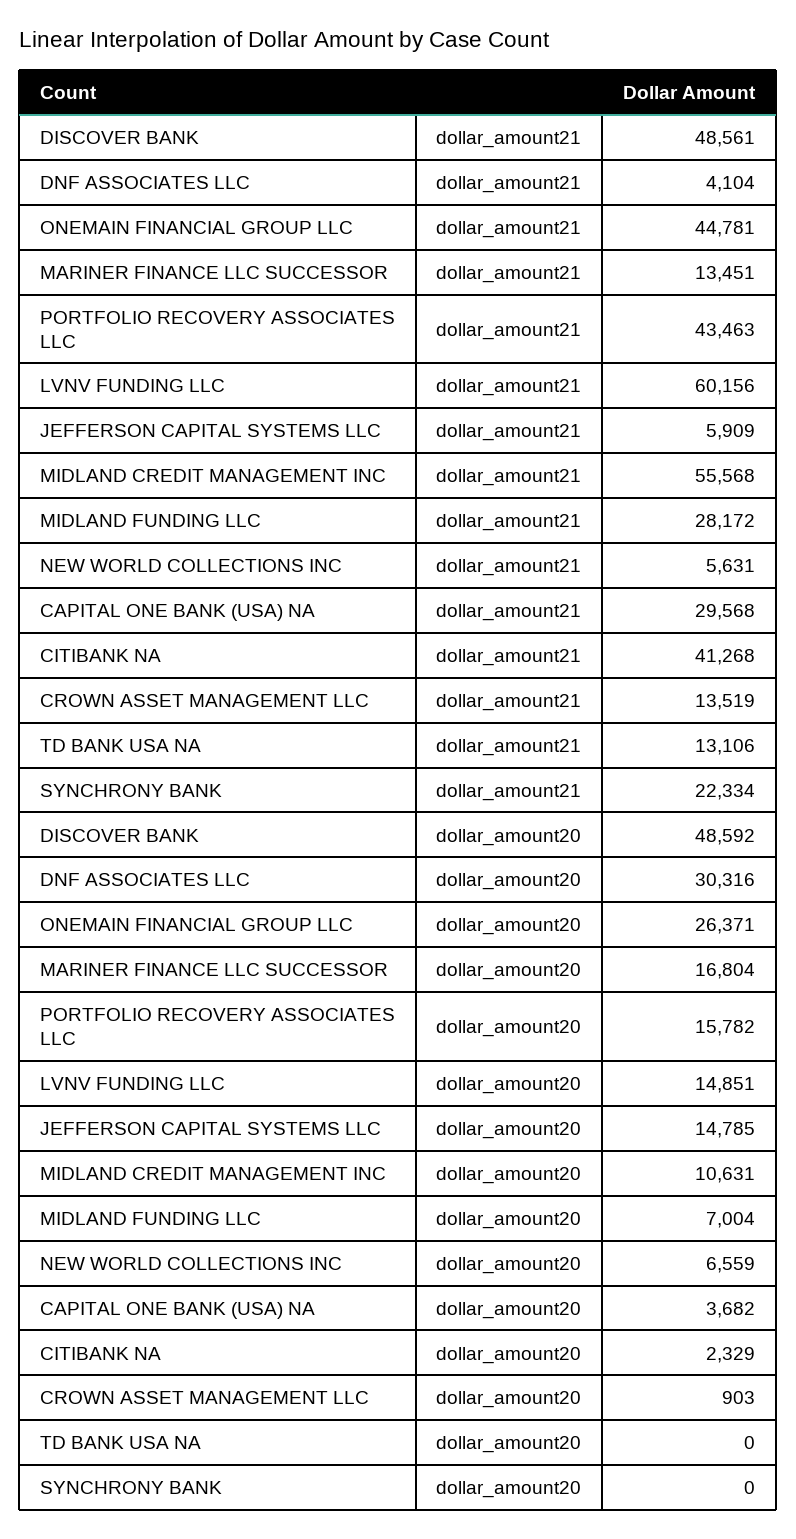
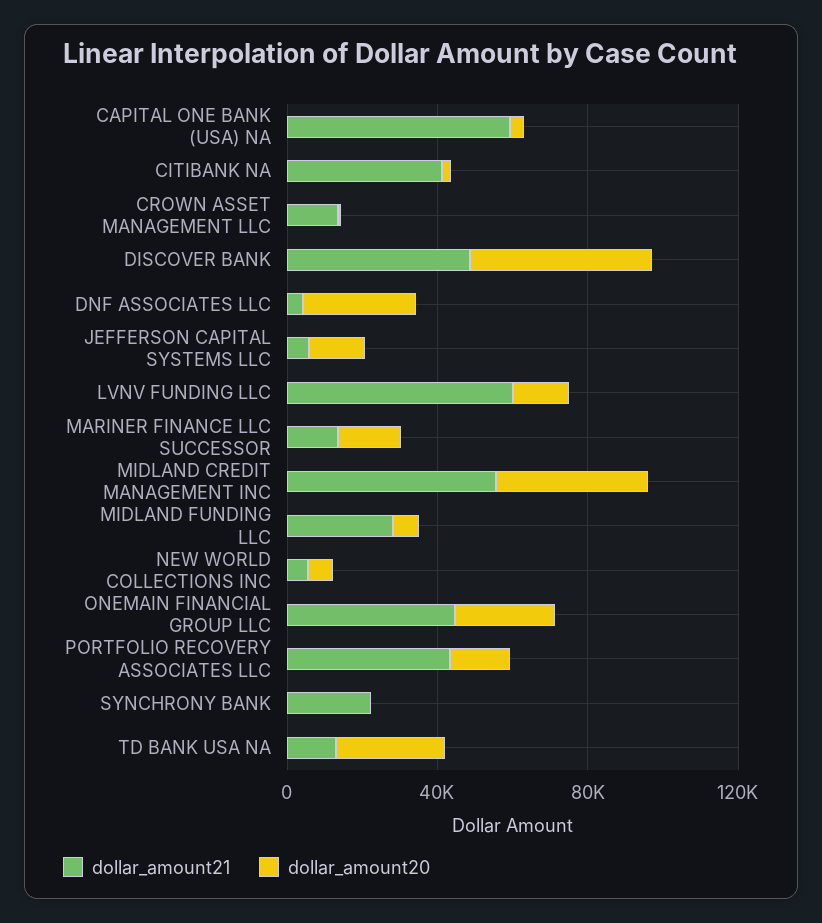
dollar_amount21, CAPITAL ONE BANK (USA) NA: 29568 -> 60000
dollar_amount20, MIDLAND CREDIT MANAGEMENT INC: 10631 -> 40000
dollar_amount20, TD BANK USA NA: 0 -> 30000

